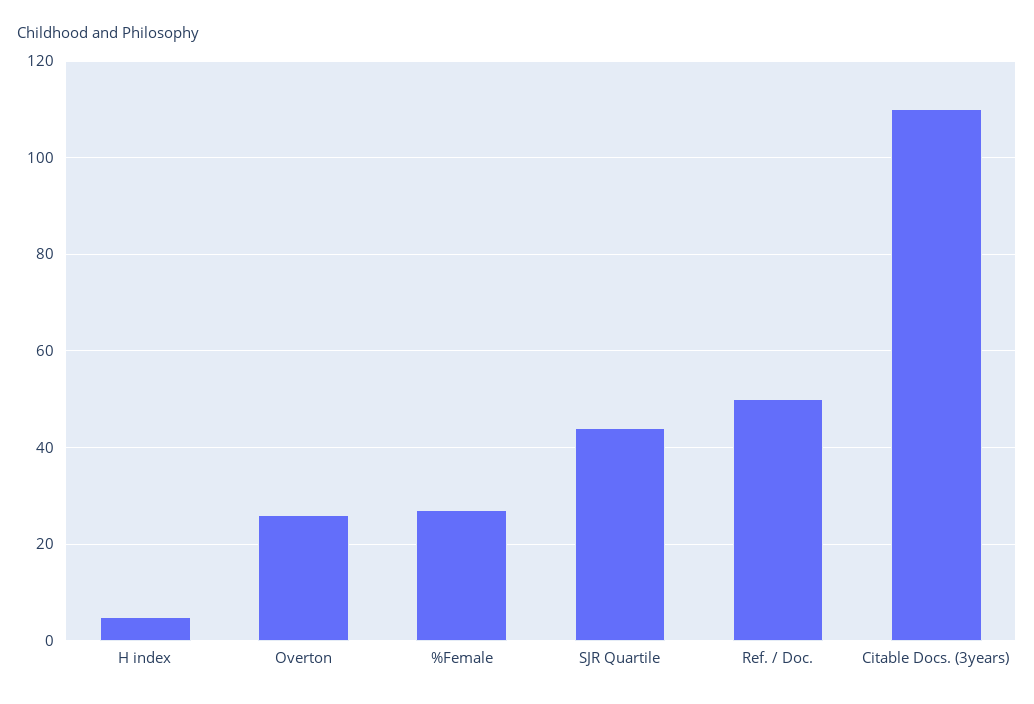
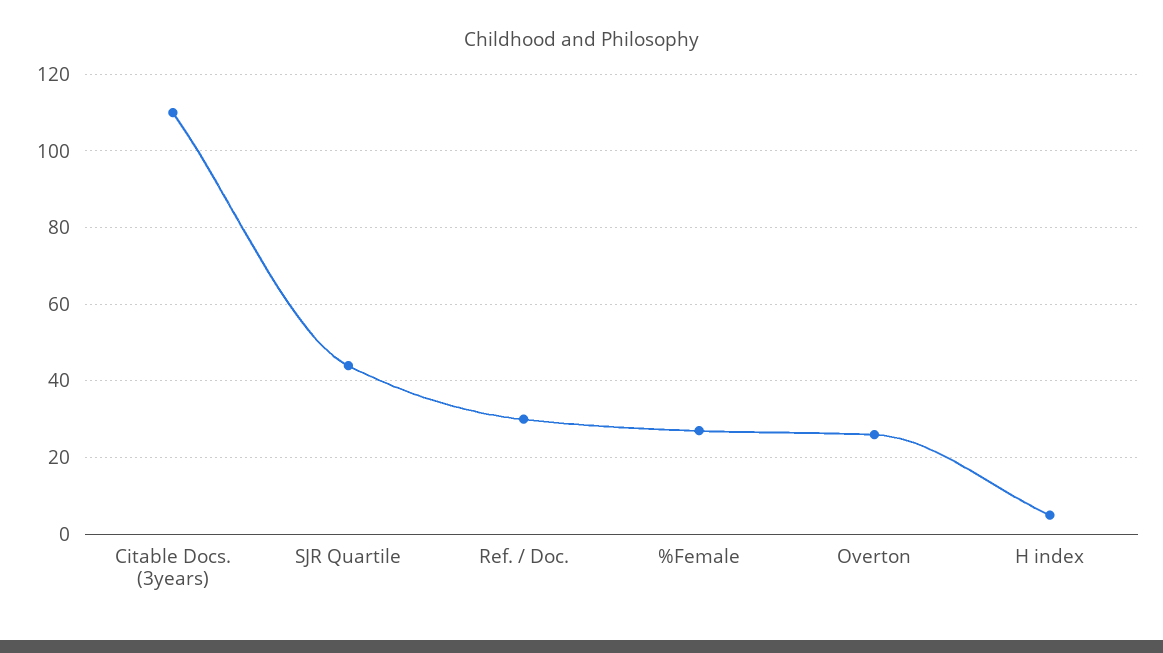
Ref. / Doc.: 50 -> 30

